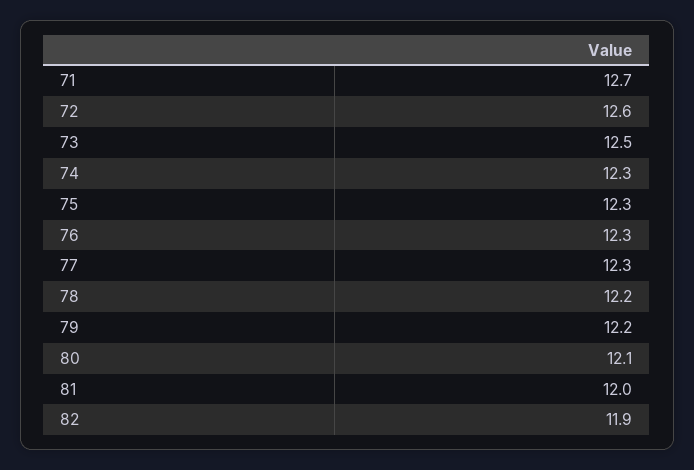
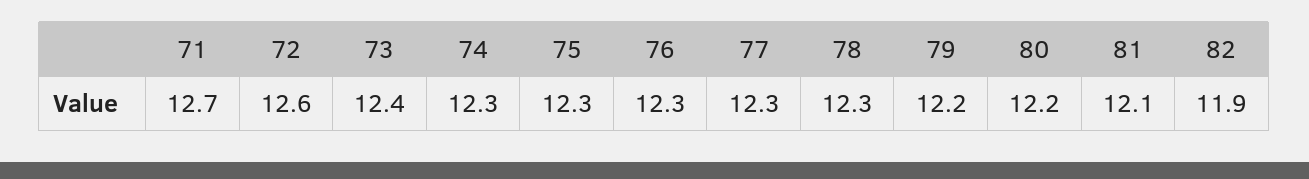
73: 12.5 -> 12.4
78: 12.2 -> 12.3
80: 12.1 -> 12.2
81: 12 -> 12.1

